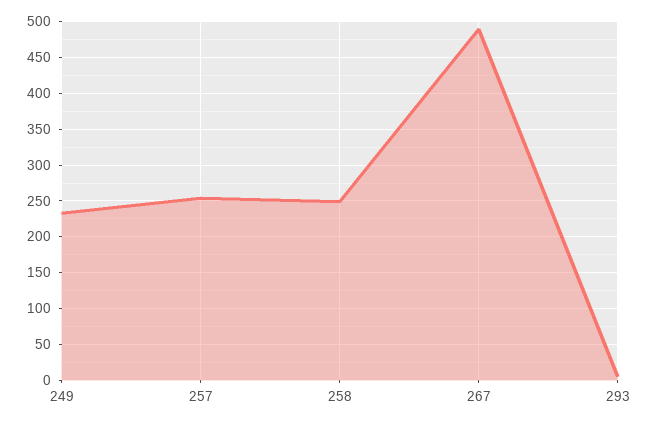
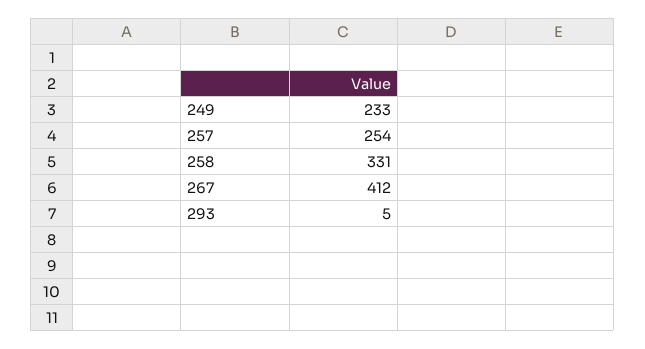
258: 250 -> 331
267: 490 -> 412

